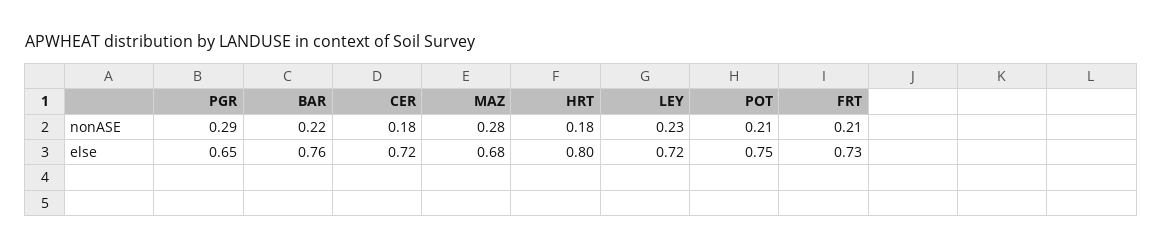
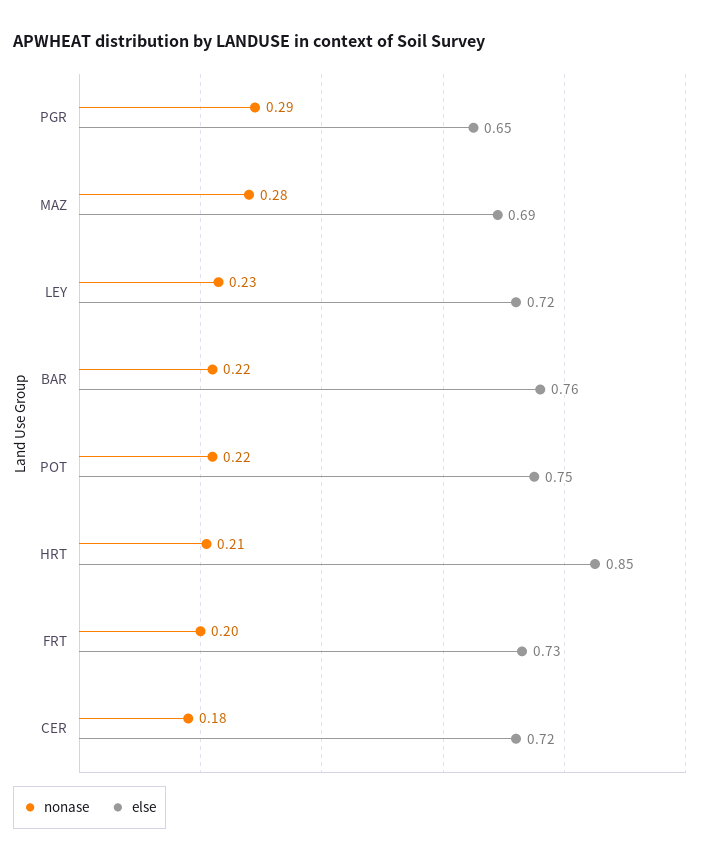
nonASE, HRT: 0.18 -> 0.21
nonASE, POT: 0.21 -> 0.22
nonASE, FRT: 0.21 -> 0.2
else, MAZ: 0.68 -> 0.69
else, HRT: 0.8 -> 0.85

